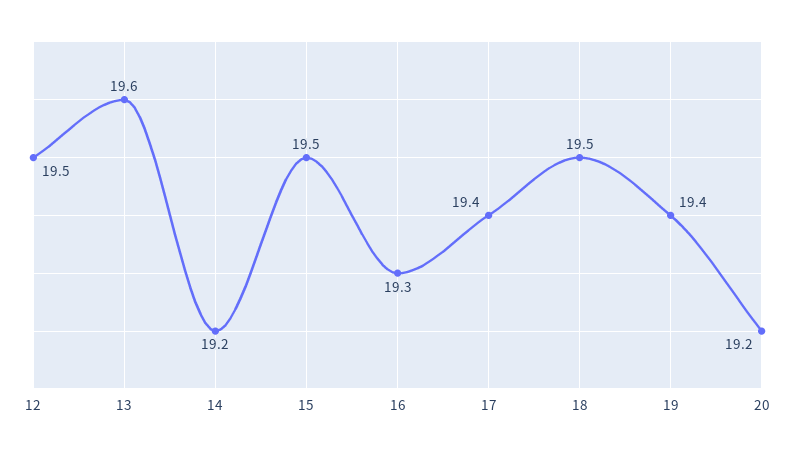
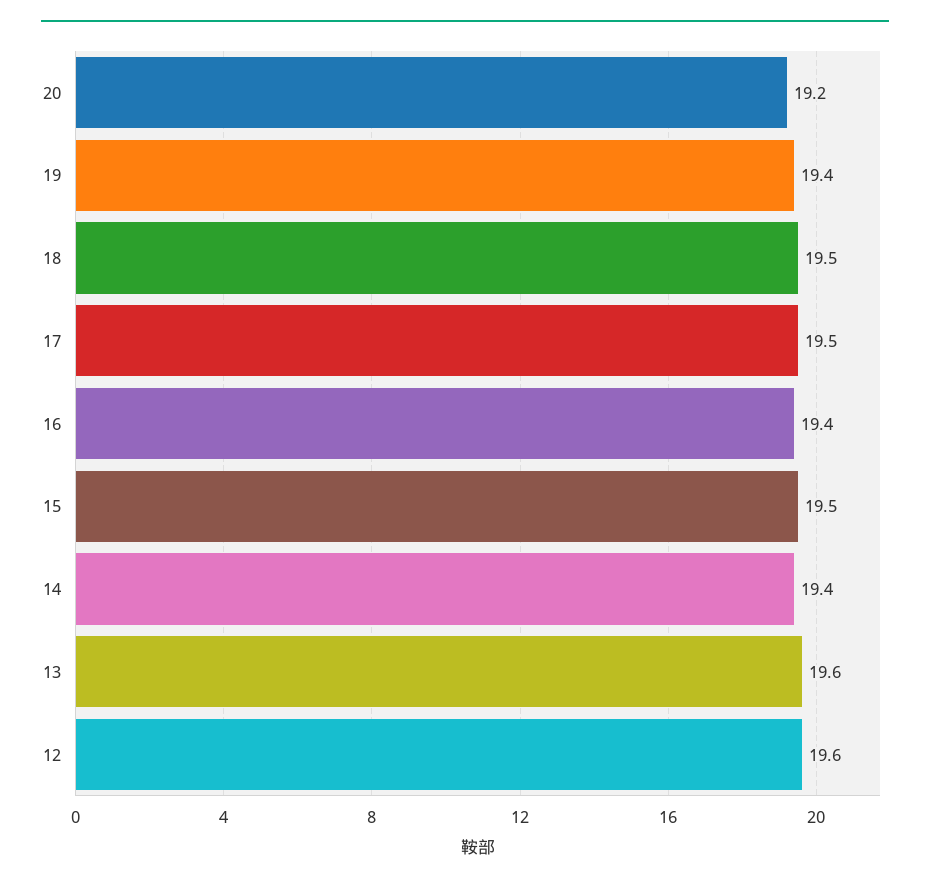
12: 19.5 -> 19.6
14: 19.2 -> 19.4
16: 19.3 -> 19.4
17: 19.4 -> 19.5

